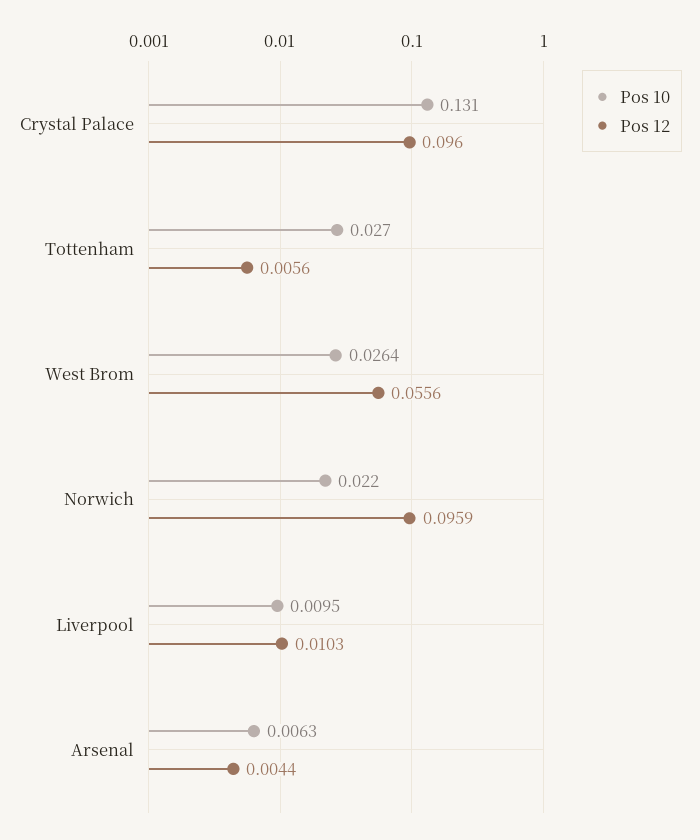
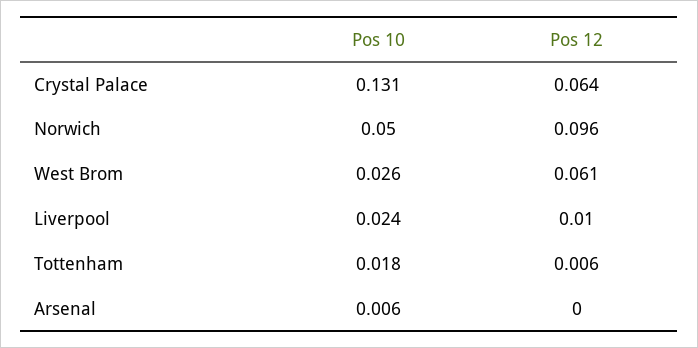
Pos 12, Crystal Palace: 0.096 -> 0.064
Pos 10, Tottenham: 0.027 -> 0.018
Pos 12, West Brom: 0.0556 -> 0.061
Pos 10, Norwich: 0.022 -> 0.05
Pos 10, Liverpool: 0.0095 -> 0.024
Pos 12, Arsenal: 0.0044 -> 0

